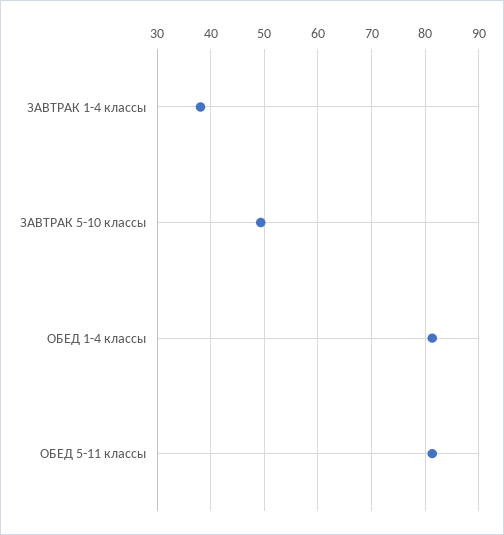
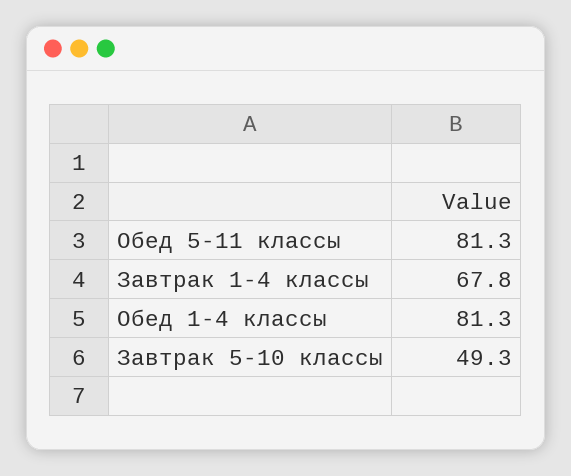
ЗАВТРАК 1-4 классы: 38 -> 67.8

